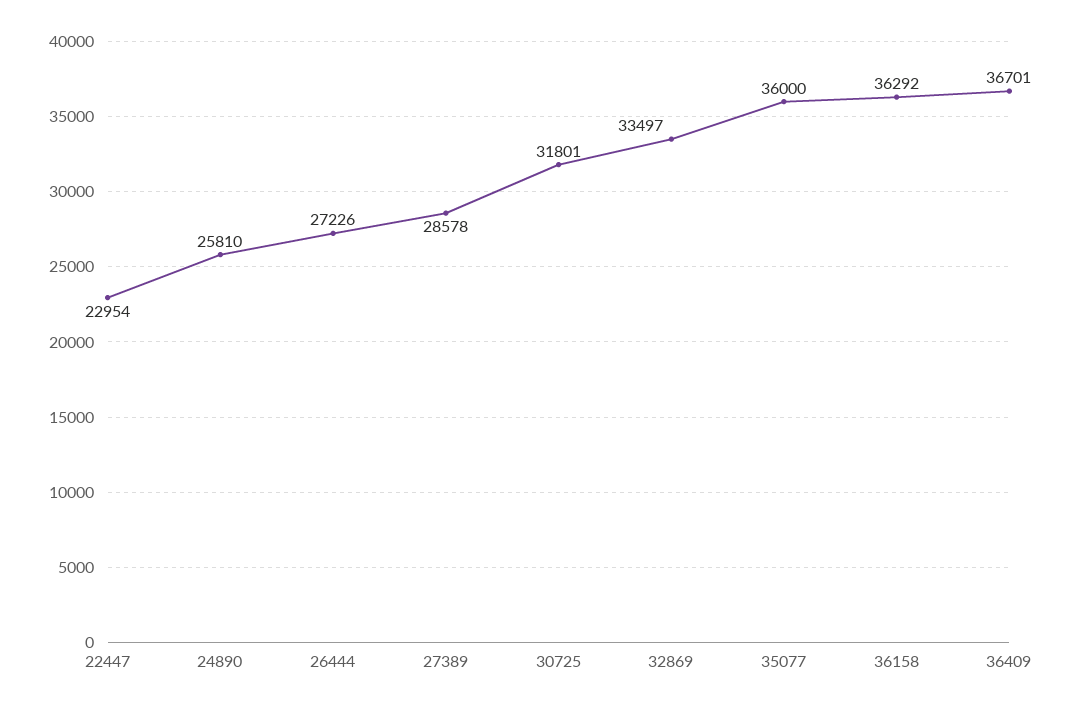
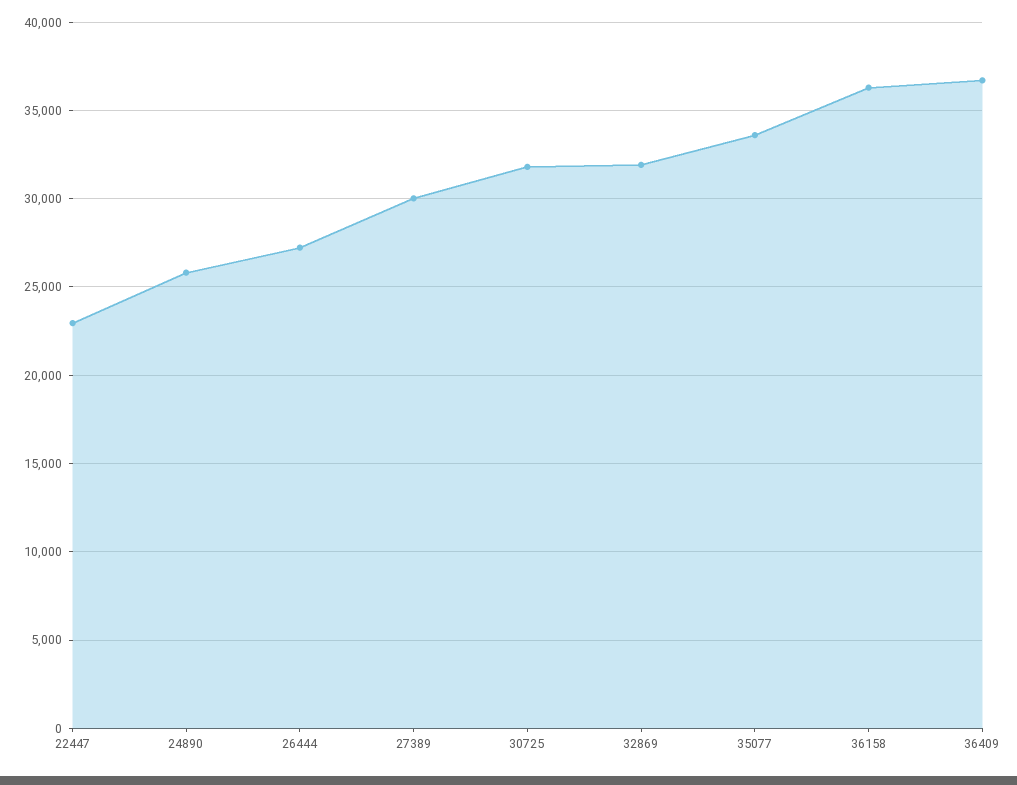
27389: 28578 -> 30000
32869: 33497 -> 32000
35077: 36000 -> 33500

